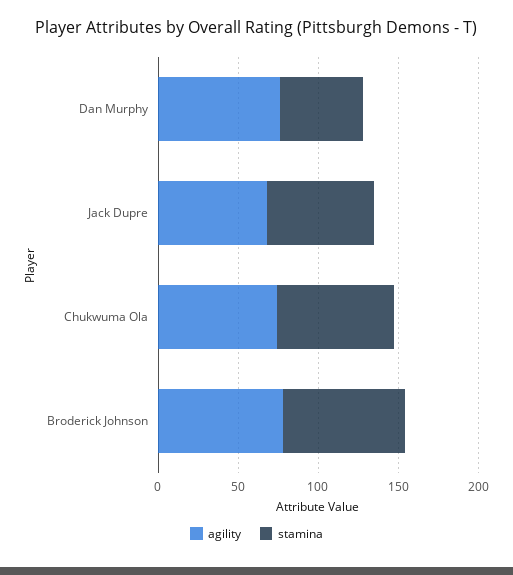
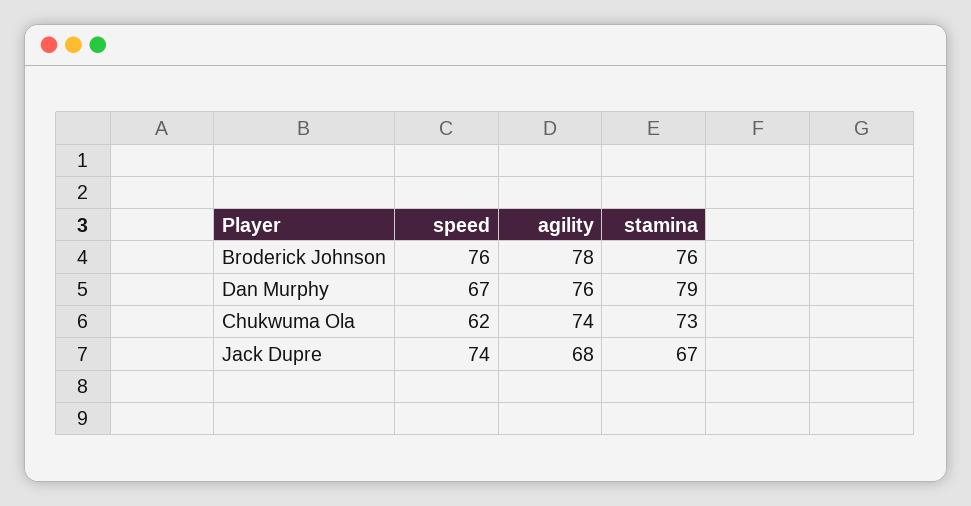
stamina, Dan Murphy: 50 -> 79
speed, Broderick Johnson: none -> 76
speed, Dan Murphy: none -> 67
speed, Chukwuma Ola: none -> 62
speed, Jack Dupre: none -> 74

